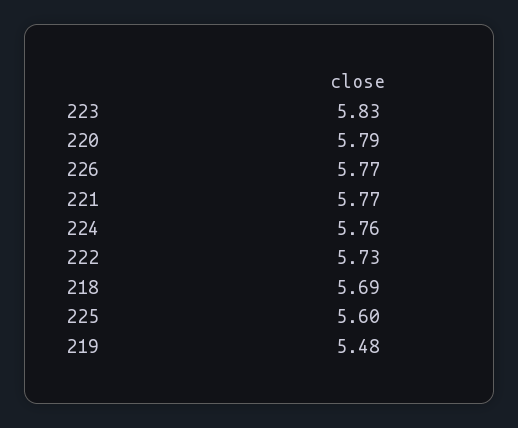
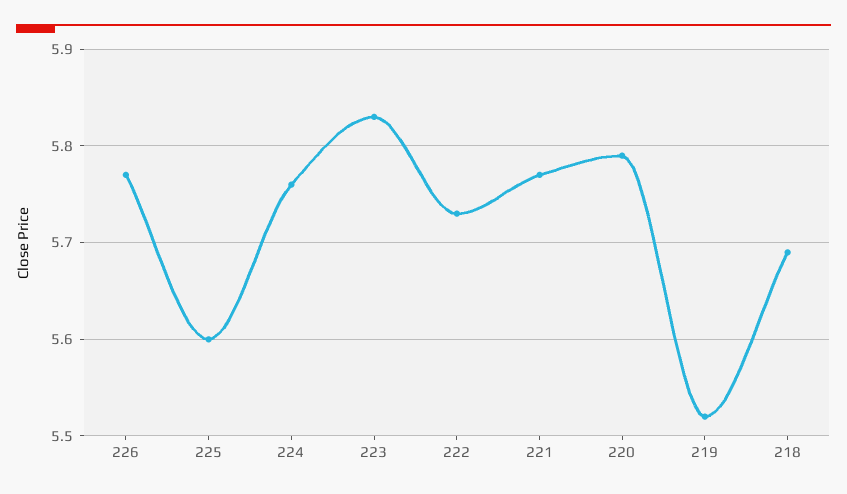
219: 5.48 -> 5.52

